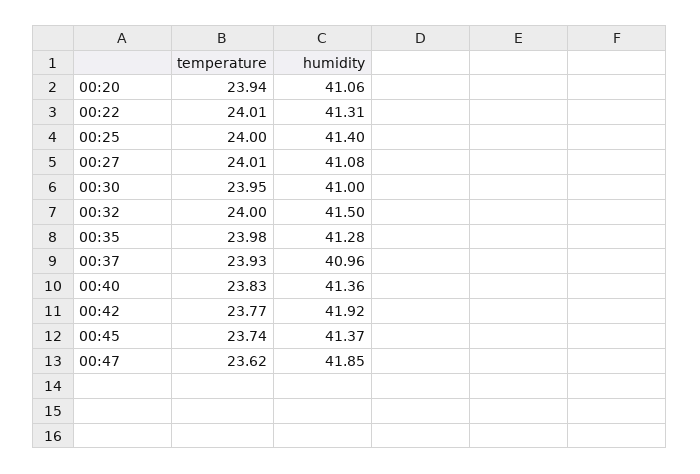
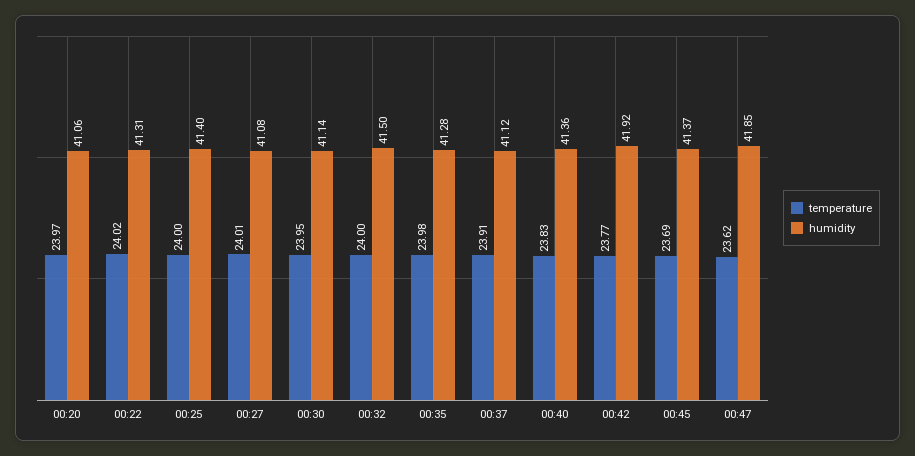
temperature, 00:20: 23.94 -> 23.97
temperature, 00:22: 24.01 -> 24.02
humidity, 00:30: 41 -> 41.14
temperature, 00:37: 23.93 -> 23.91
humidity, 00:37: 40.96 -> 41.12
temperature, 00:45: 23.74 -> 23.69

